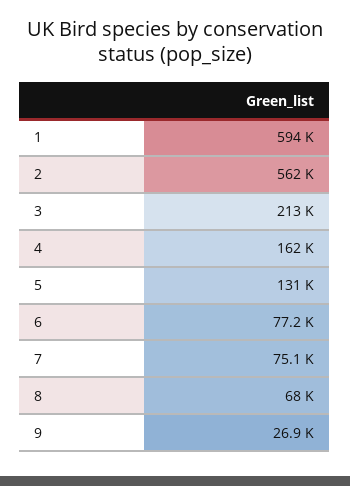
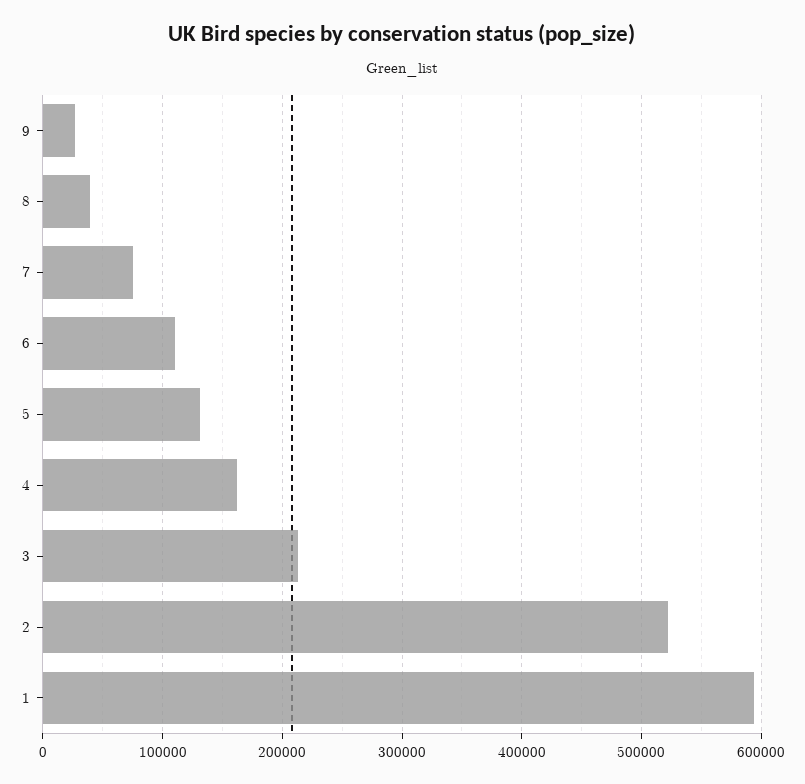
2: 562000 -> 520000
6: 77200 -> 110000
8: 68000 -> 40000

